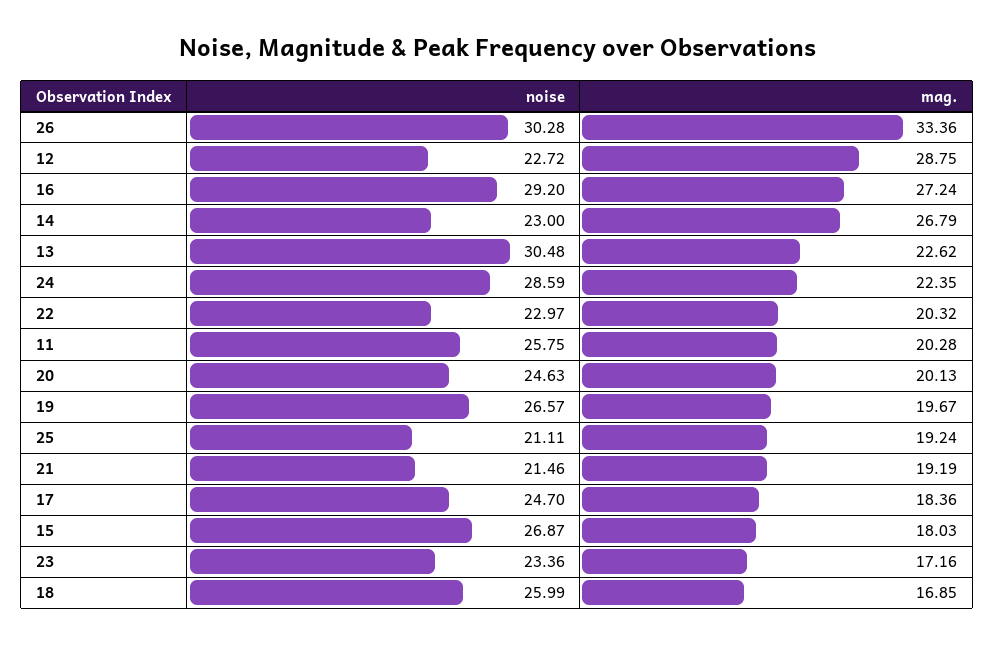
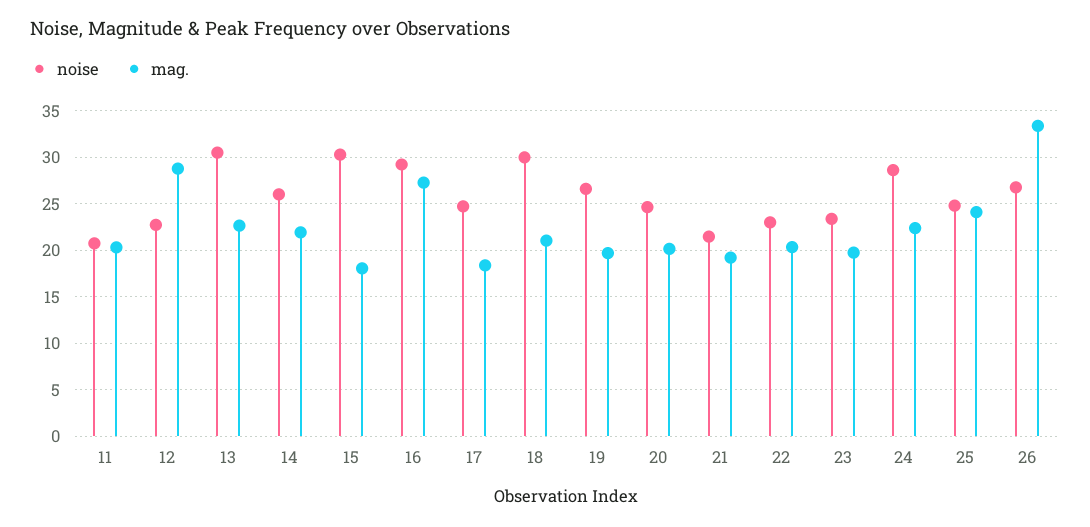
noise, 26: 30.28 -> 27
noise, 14: 23 -> 26
mag., 14: 26.79 -> 22
noise, 11: 25.75 -> 21
noise, 25: 21.11 -> 25
mag., 25: 19.24 -> 24
noise, 15: 26.87 -> 30
mag., 23: 17.16 -> 20
noise, 18: 25.99 -> 30
mag., 18: 16.85 -> 21

